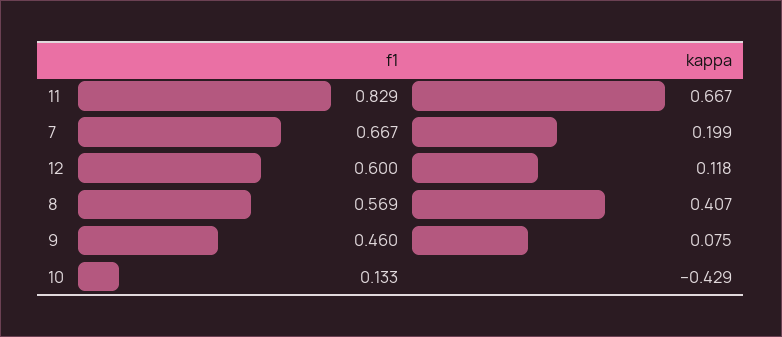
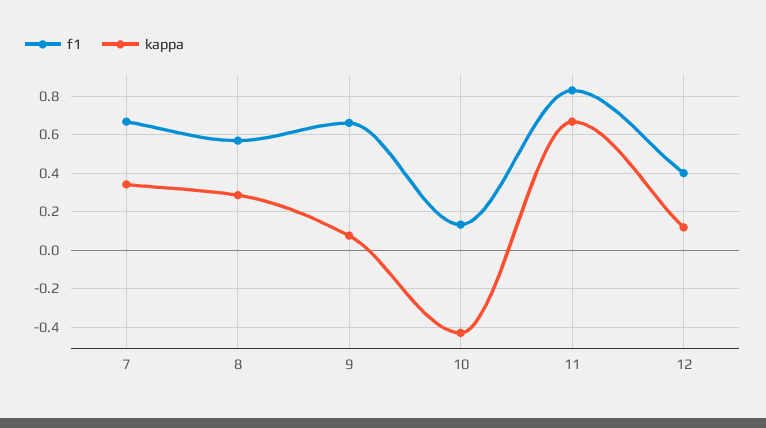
kappa, 7: 0.199 -> 0.35
f1, 12: 0.6 -> 0.4
kappa, 8: 0.407 -> 0.3
f1, 9: 0.46 -> 0.65

